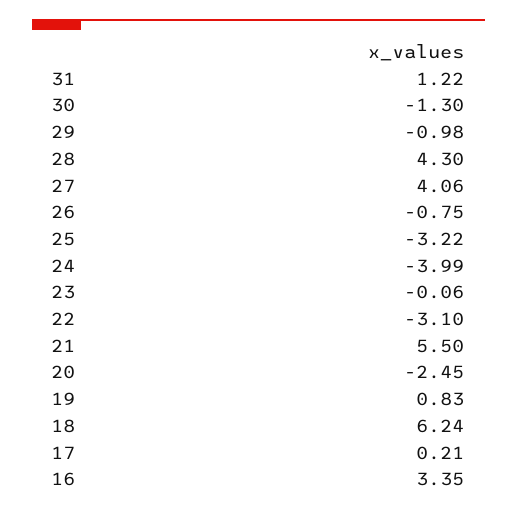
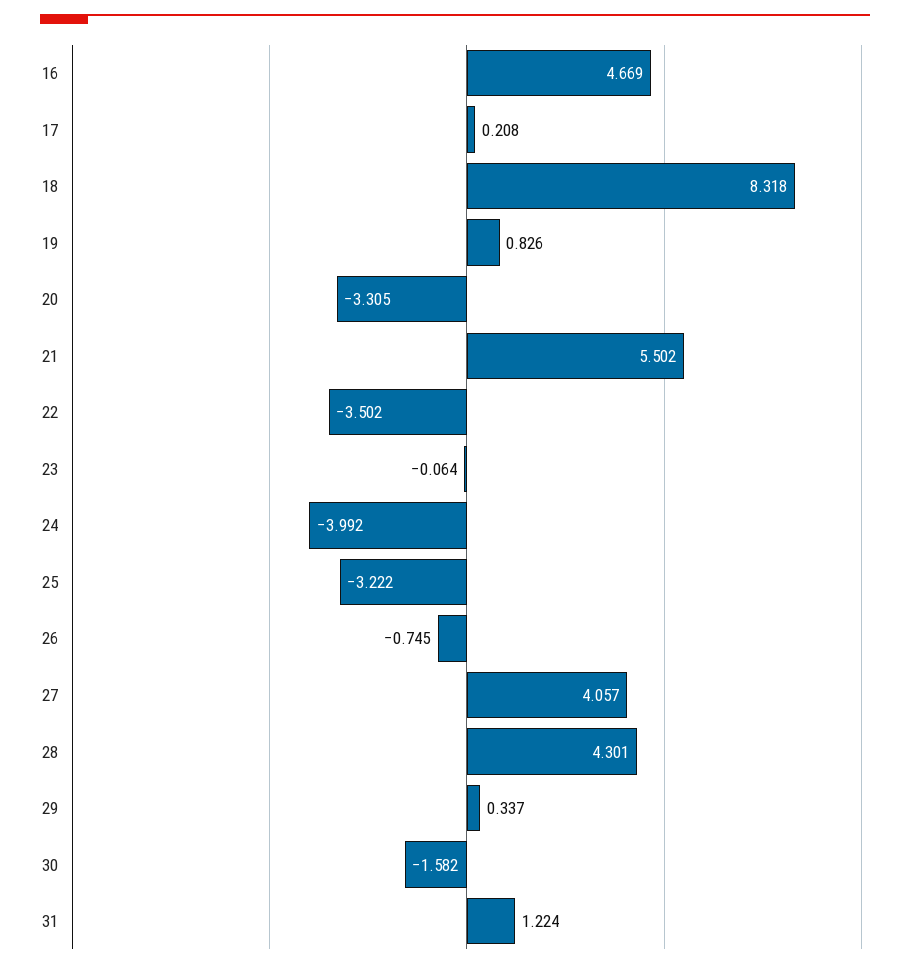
30: -1.3 -> -1.582
29: -0.98 -> 0.337
22: -3.1 -> -3.502
20: -2.45 -> -3.305
18: 6.24 -> 8.318
16: 3.35 -> 4.669

